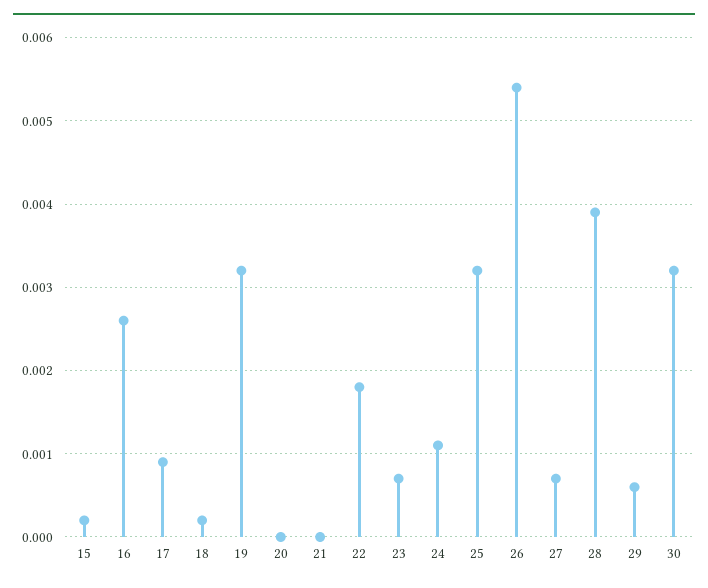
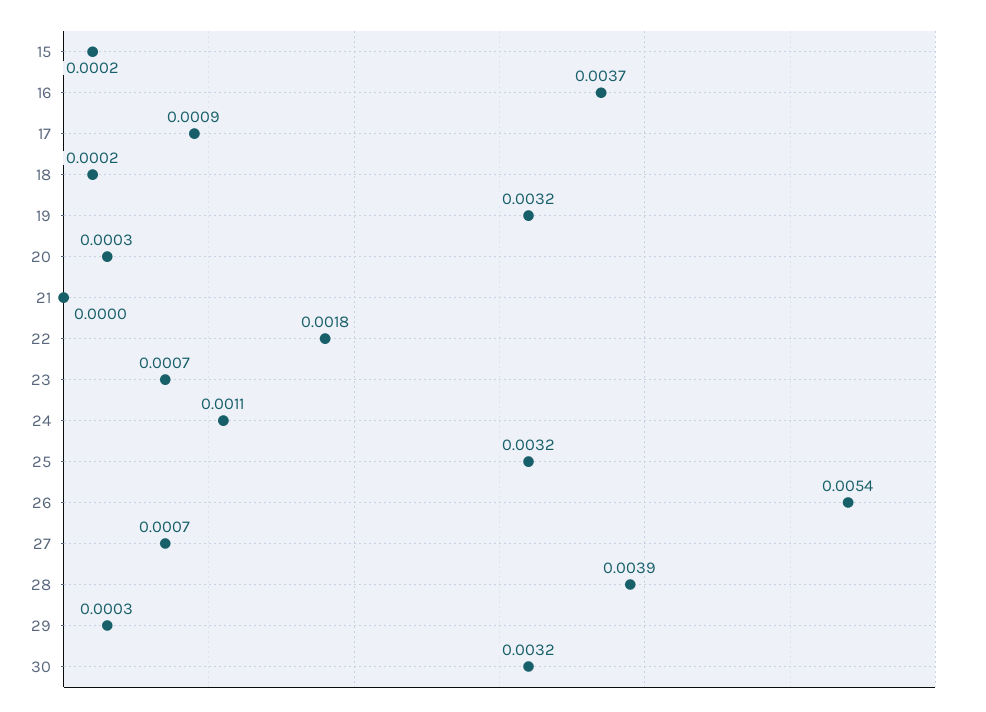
16: 0.0026 -> 0.0037
20: 0 -> 0.0003
29: 0.0006 -> 0.0003

